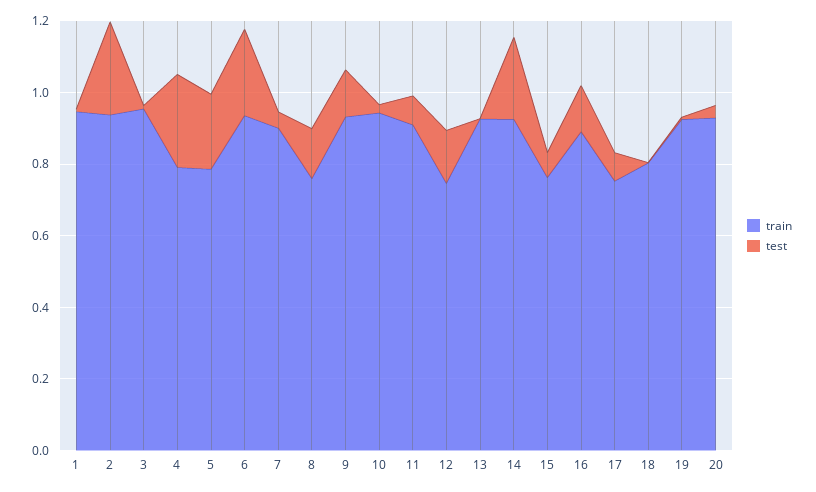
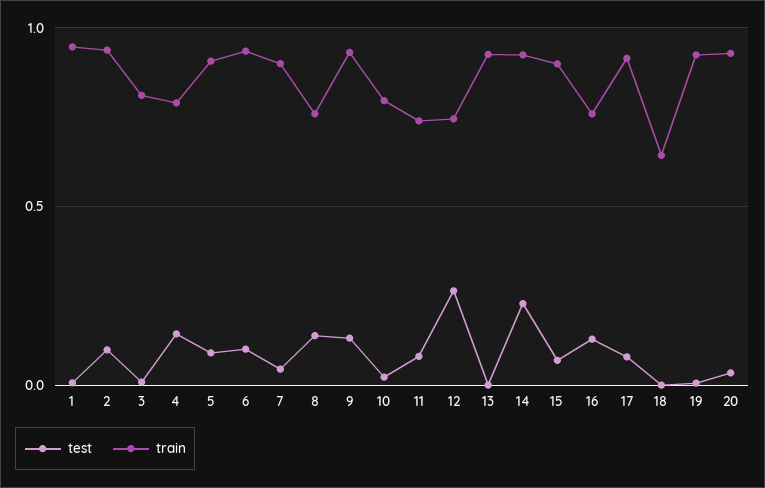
test, 2: 0.25 -> 0.1
train, 3: 0.95 -> 0.8
test, 4: 0.25 -> 0.15
train, 5: 0.8 -> 0.9
test, 5: 0.2 -> 0.1
test, 6: 0.25 -> 0.1
train, 10: 0.95 -> 0.8
train, 11: 0.9 -> 0.75
test, 12: 0.15 -> 0.25
train, 15: 0.75 -> 0.9
train, 16: 0.9 -> 0.75
train, 17: 0.75 -> 0.9
train, 18: 0.8 -> 0.65

